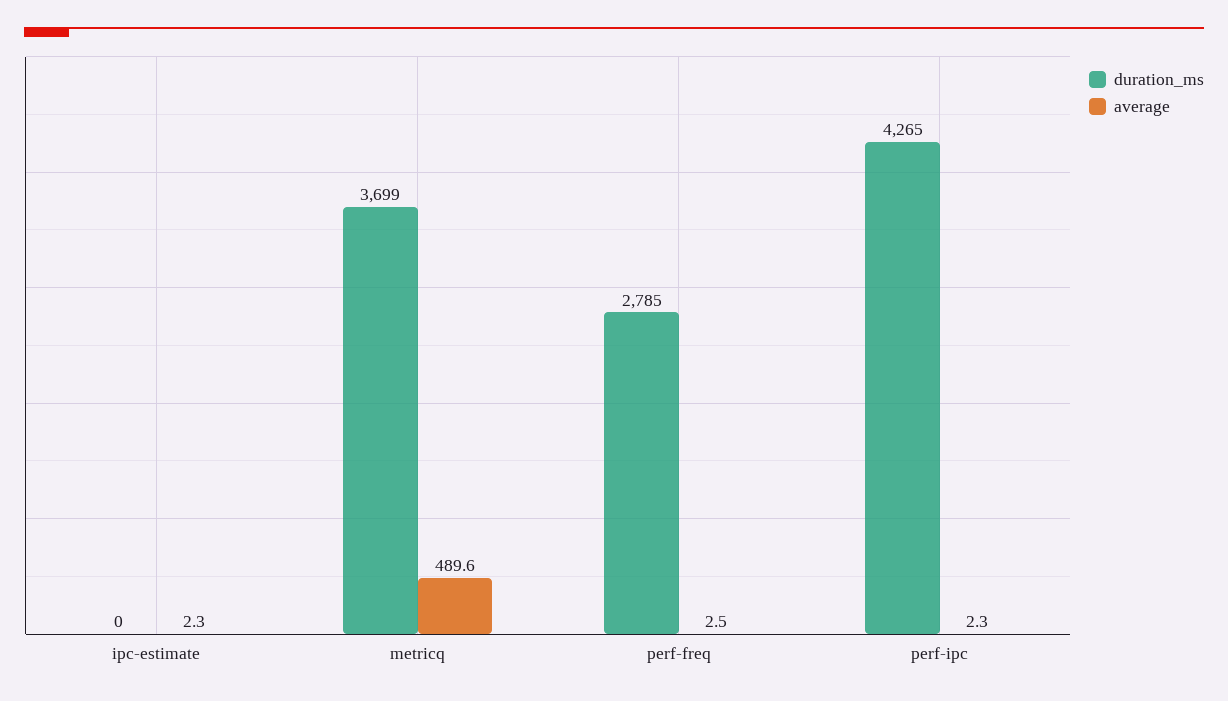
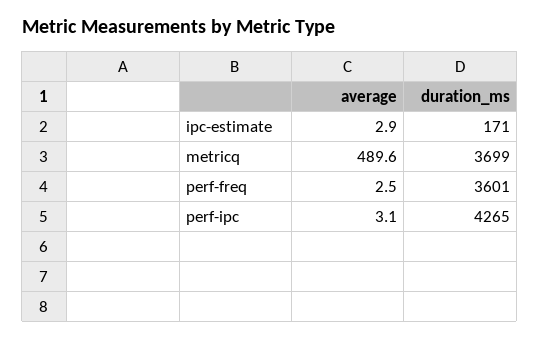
duration_ms, ipc-estimate: 0 -> 171
average, ipc-estimate: 2.3 -> 2.9
duration_ms, perf-freq: 2785 -> 3601
average, perf-ipc: 2.3 -> 3.1

